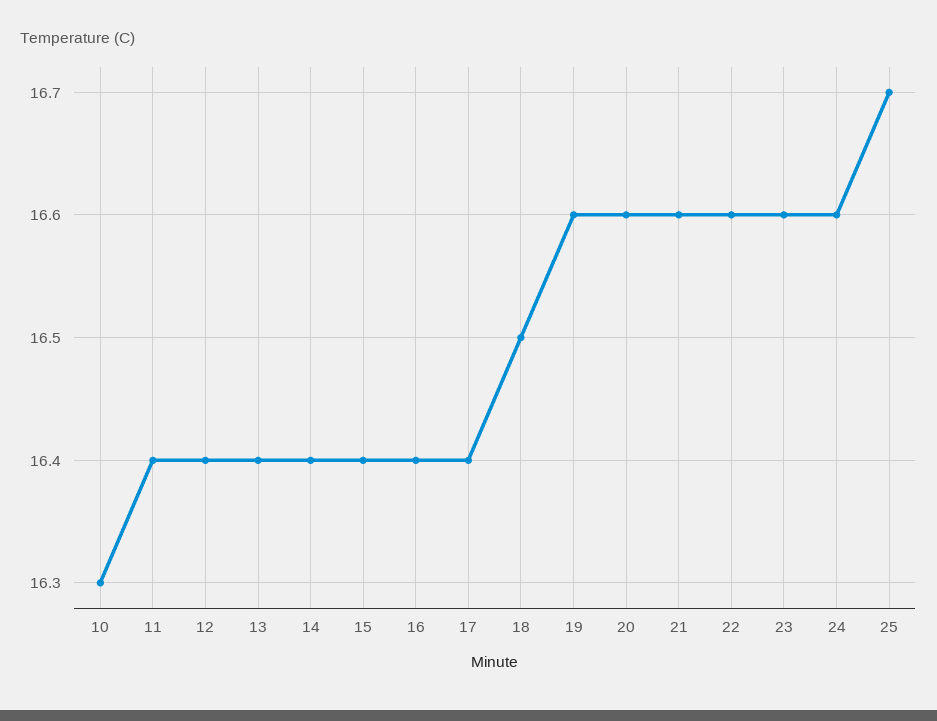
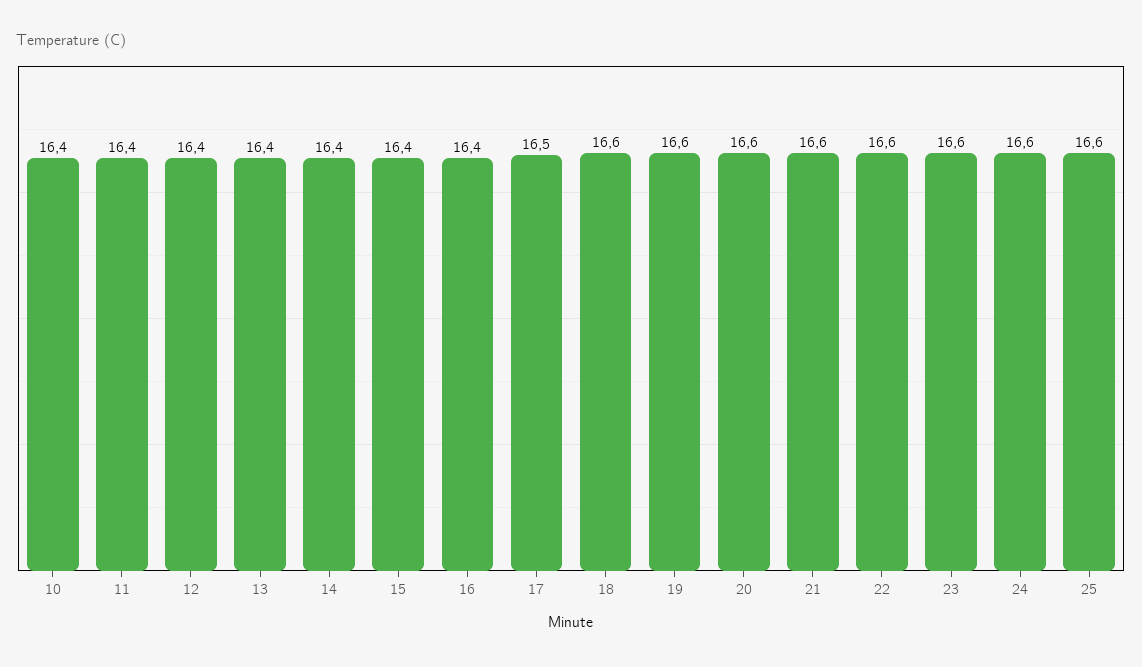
10: 16.3 -> 16.4
17: 16.4 -> 16.5
18: 16.5 -> 16.6
25: 16.7 -> 16.6

